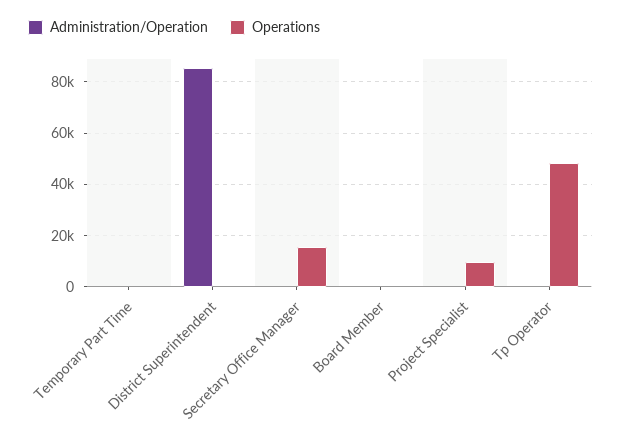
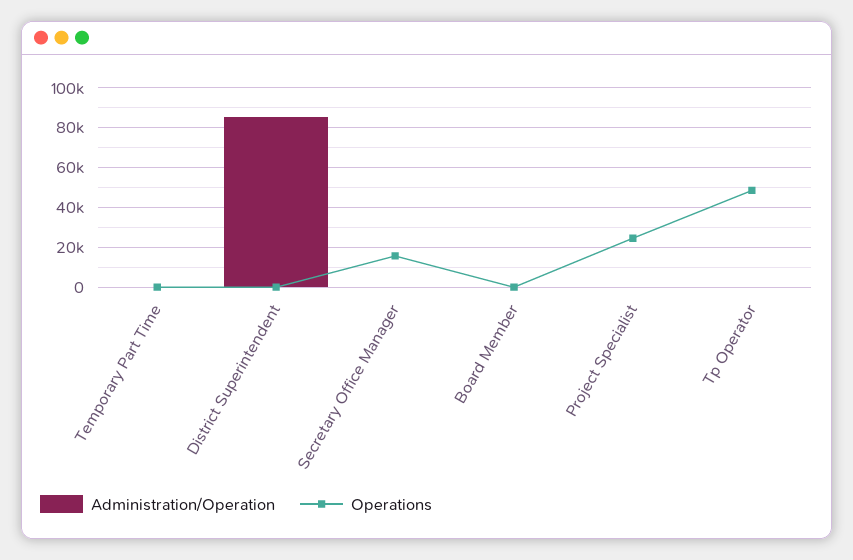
Operations, Project Specialist: 10000 -> 25000

